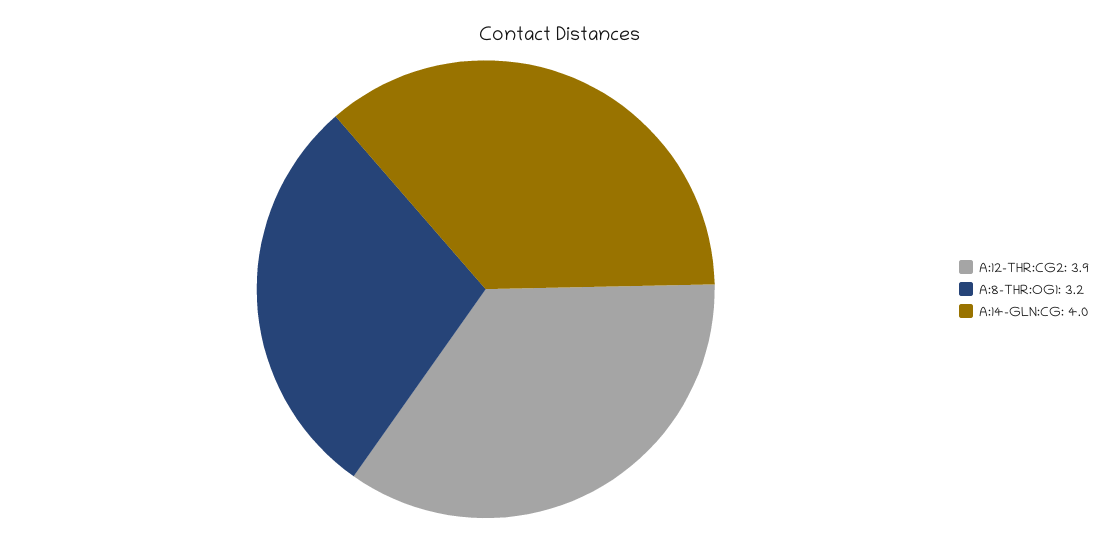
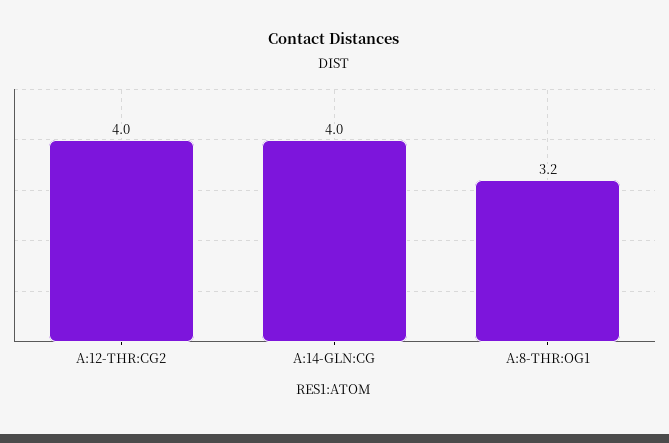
A:12-THR:CG2: 3.9 -> 4

